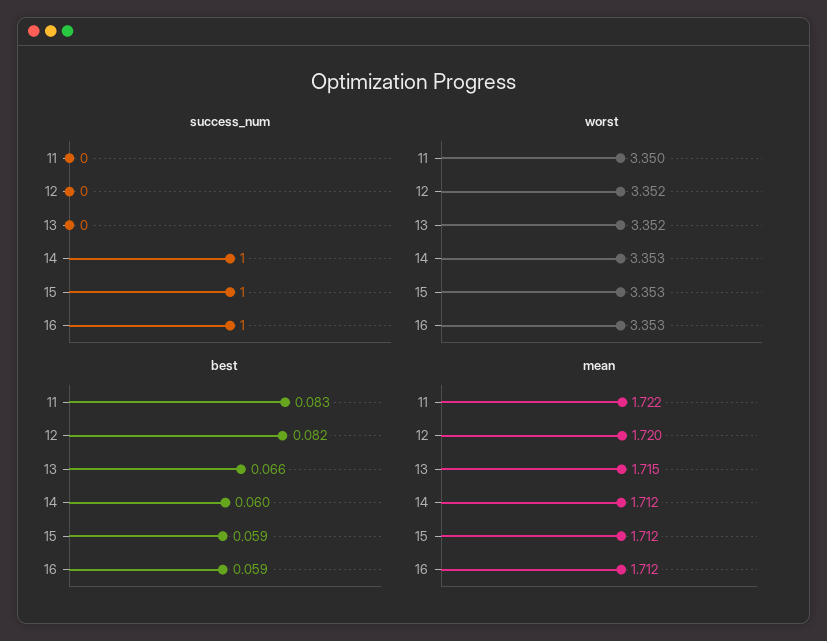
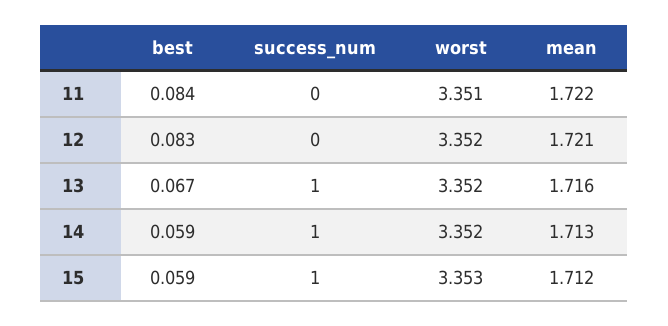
success_num, 13: 0 -> 1
success_num, 16: 1 -> none
worst, 11: 3.35 -> 3.351
worst, 14: 3.353 -> 3.352
worst, 16: 3.353 -> none
best, 11: 0.083 -> 0.084
best, 12: 0.082 -> 0.083
best, 13: 0.066 -> 0.067
best, 14: 0.06 -> 0.059
best, 16: 0.059 -> none
mean, 12: 1.72 -> 1.721
mean, 13: 1.715 -> 1.716
mean, 14: 1.712 -> 1.713
mean, 16: 1.712 -> none

